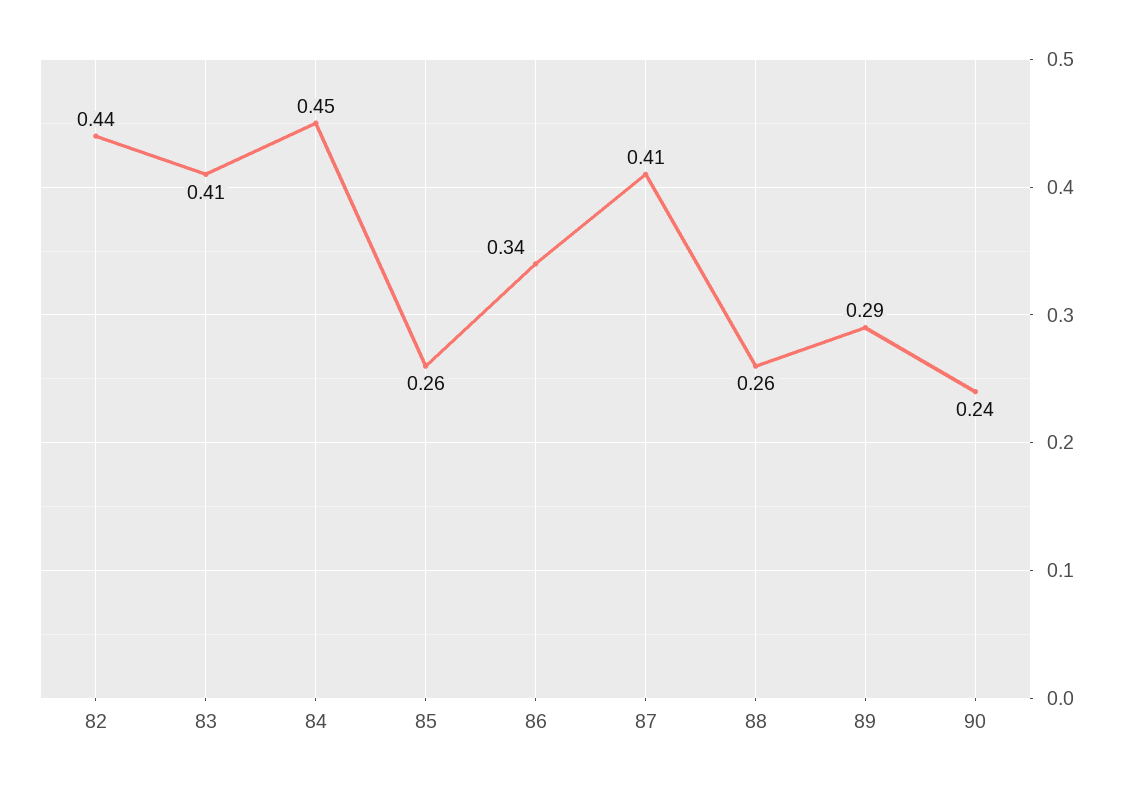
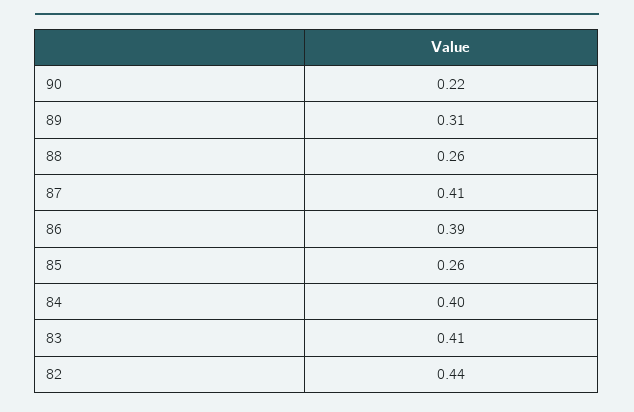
84: 0.45 -> 0.4
86: 0.34 -> 0.39
89: 0.29 -> 0.31
90: 0.24 -> 0.22

